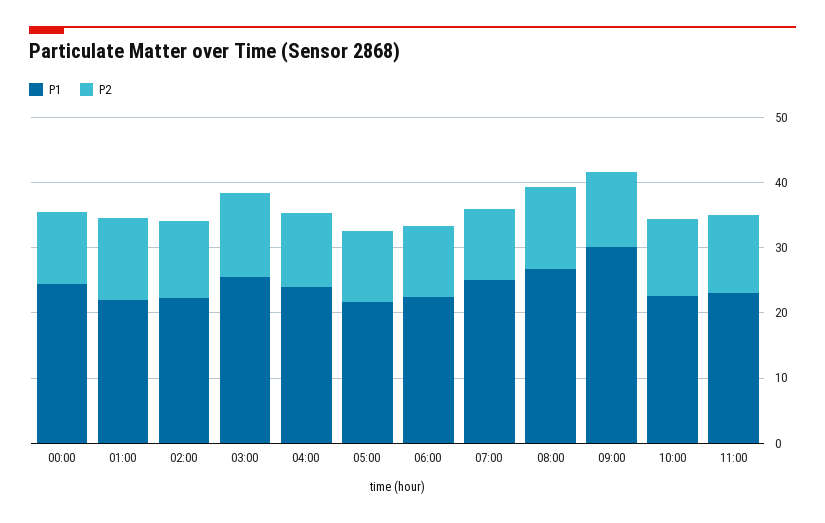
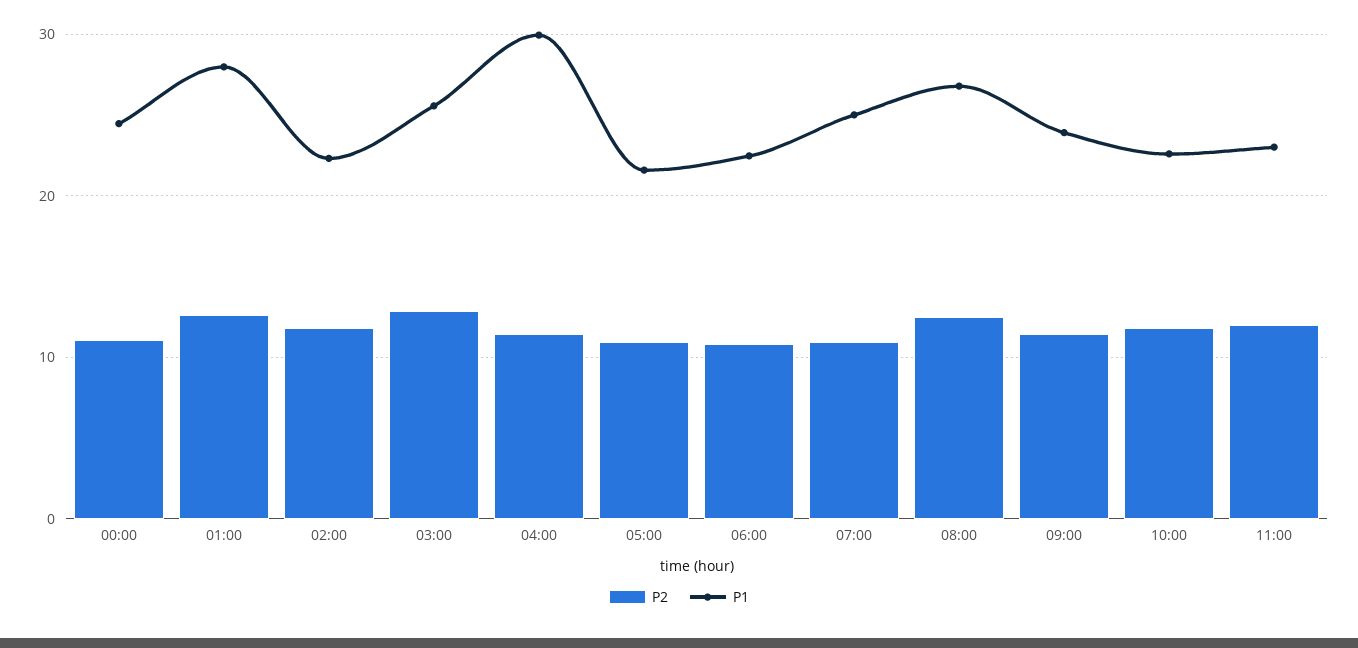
P1, 01:00: 22 -> 28
P1, 04:00: 24 -> 30
P1, 09:00: 30 -> 24

